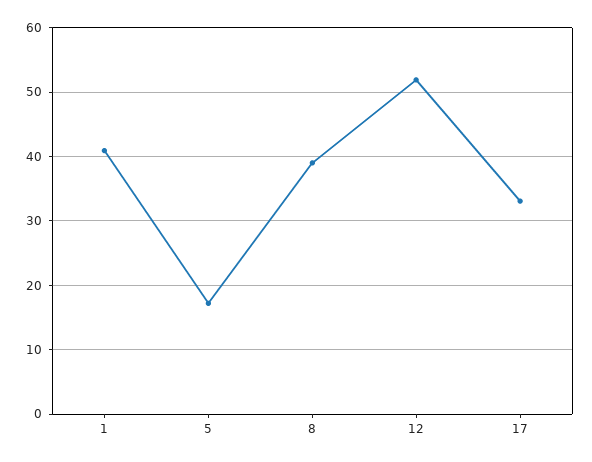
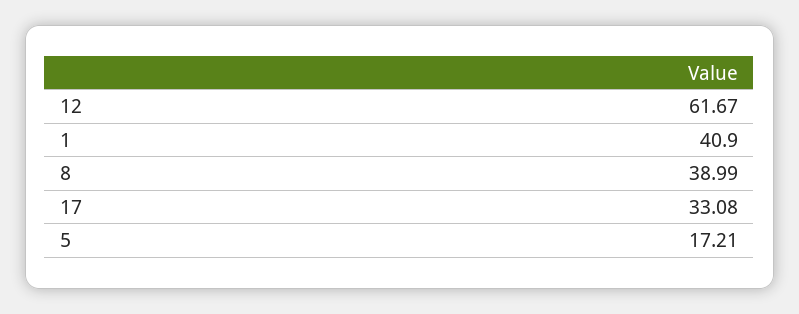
12: 52 -> 61.67

